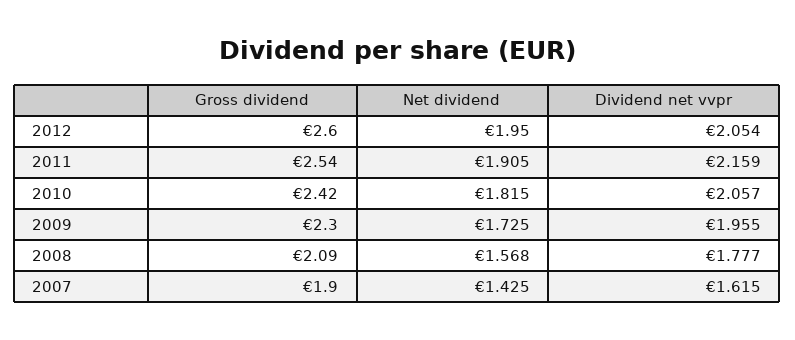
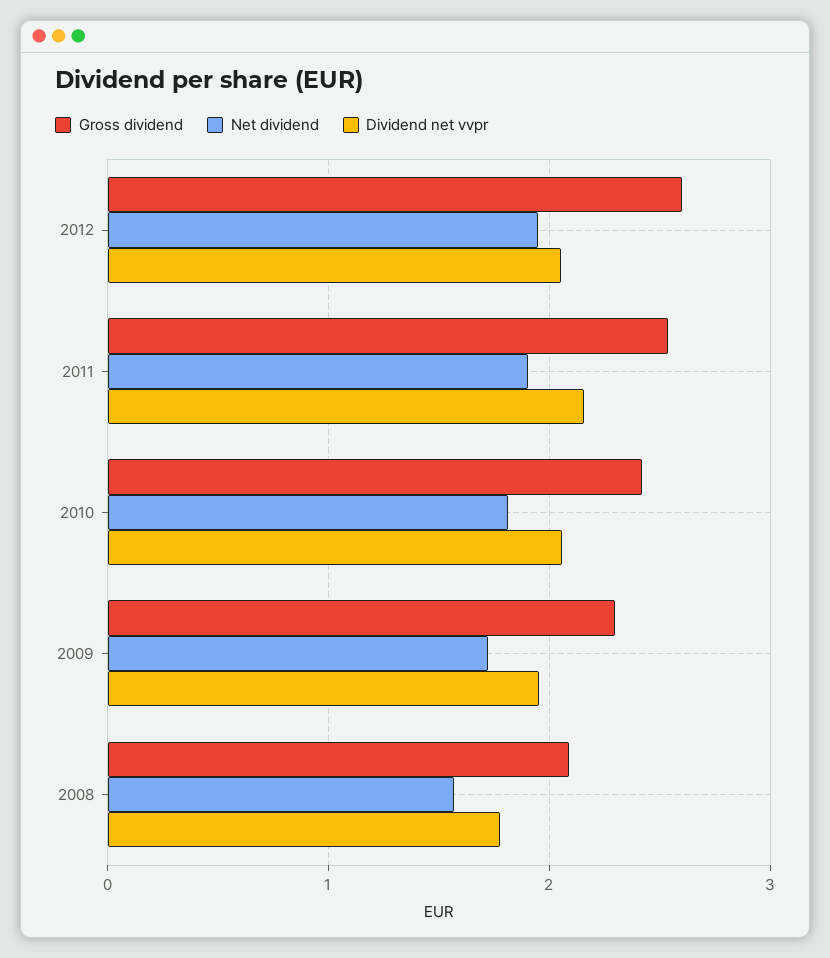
Gross dividend, 2007: 1.9 -> none
Net dividend, 2007: 1.425 -> none
Dividend net vvpr, 2007: 1.615 -> none

